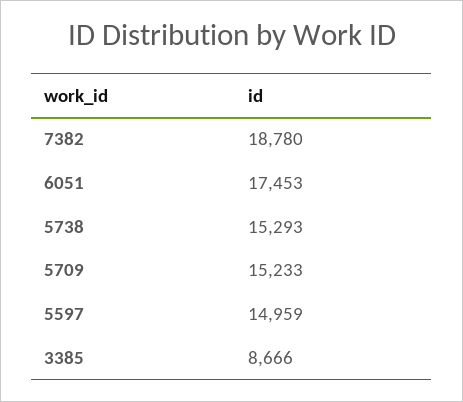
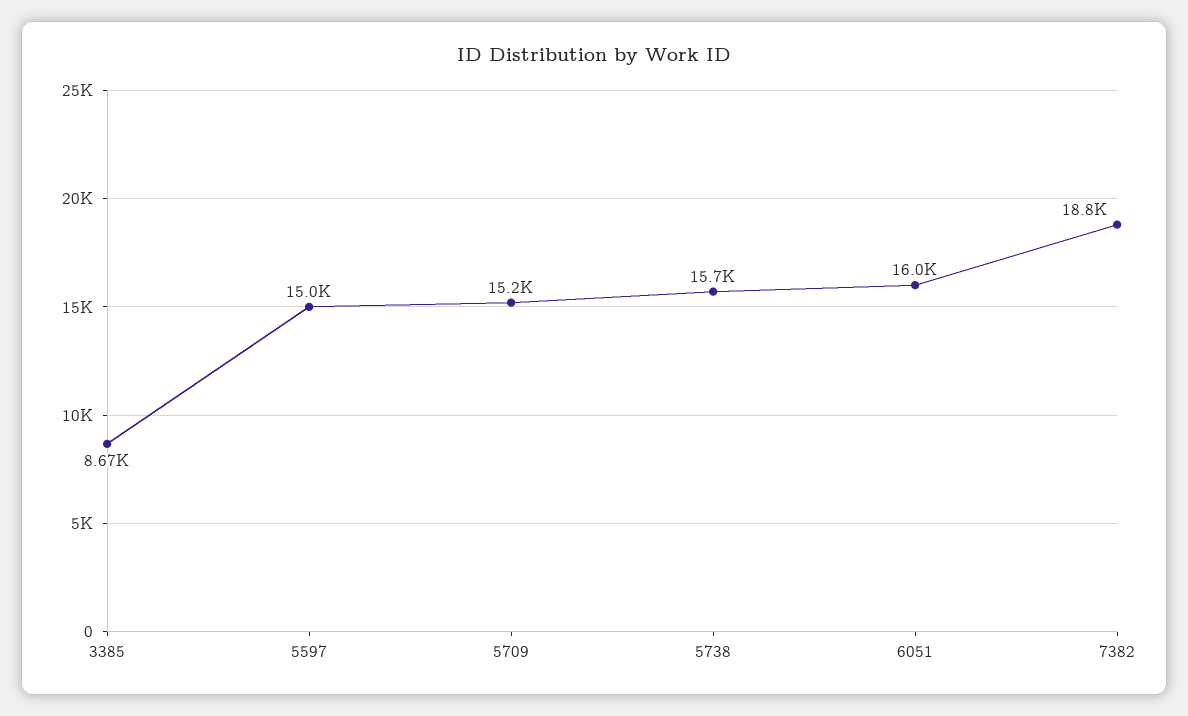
6051: 17453 -> 16000
5738: 15293 -> 15700

